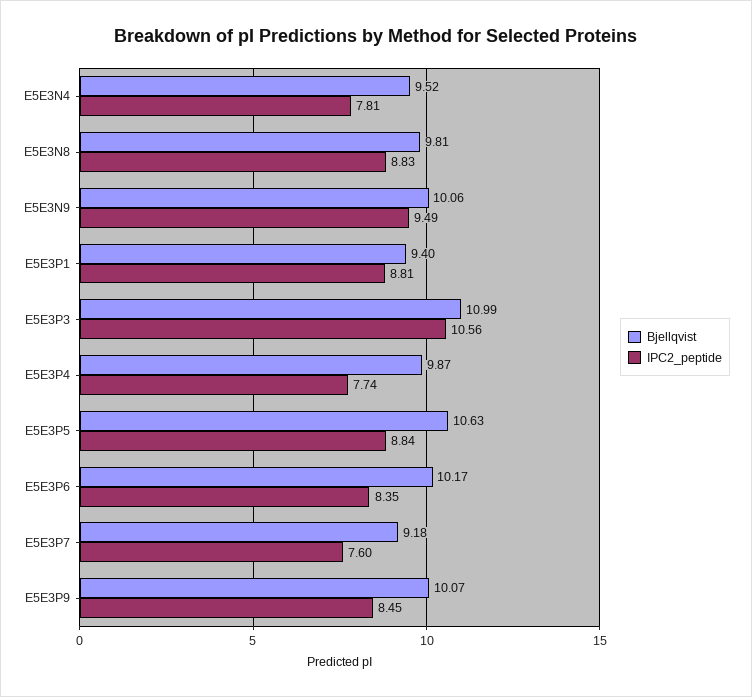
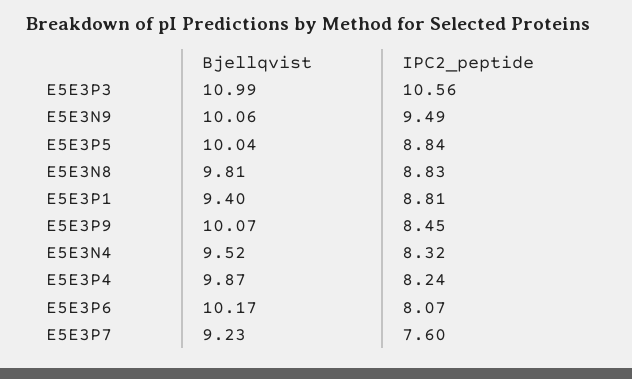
IPC2_peptide, E5E3N4: 7.81 -> 8.32
IPC2_peptide, E5E3P4: 7.74 -> 8.24
Bjellqvist, E5E3P5: 10.63 -> 10.04
IPC2_peptide, E5E3P6: 8.35 -> 8.07
Bjellqvist, E5E3P7: 9.18 -> 9.23

